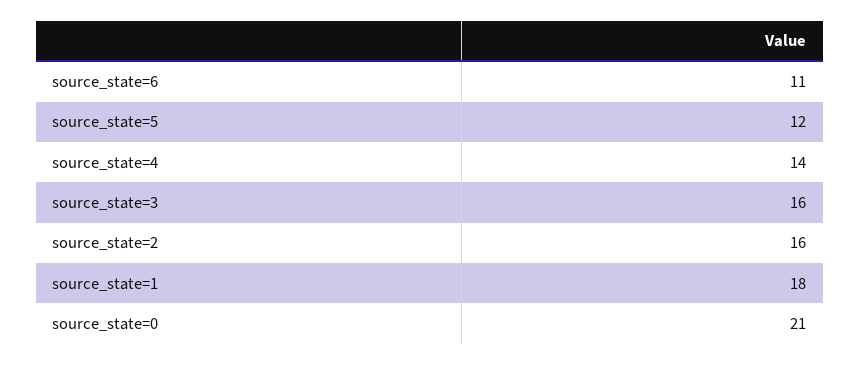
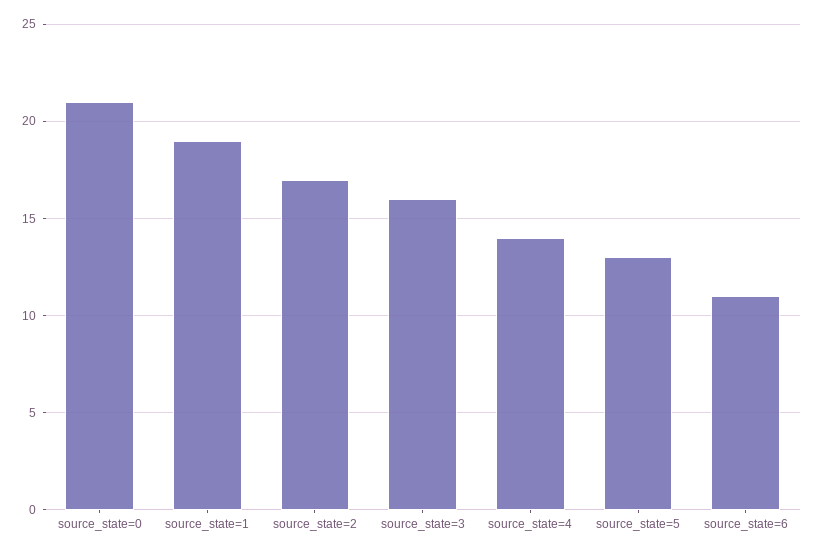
source_state=5: 12 -> 13
source_state=2: 16 -> 17
source_state=1: 18 -> 19

